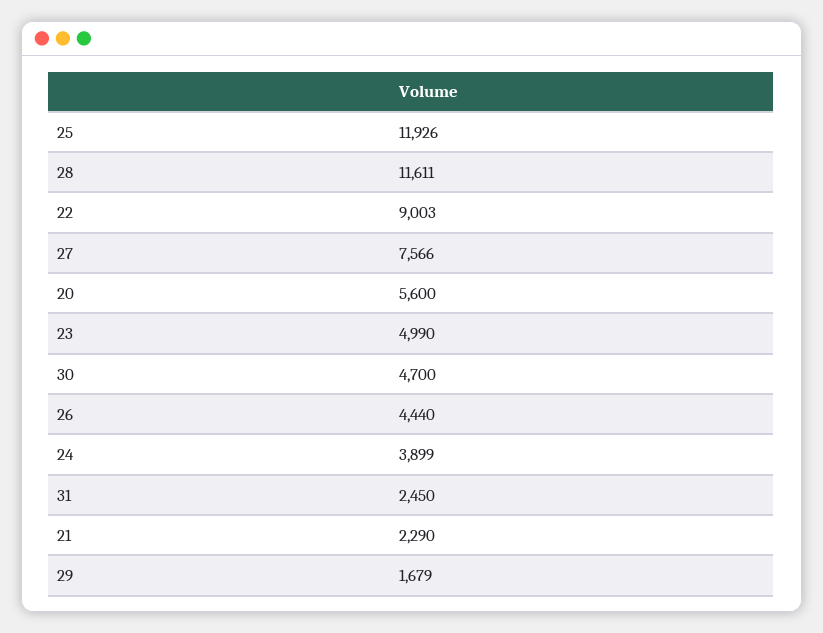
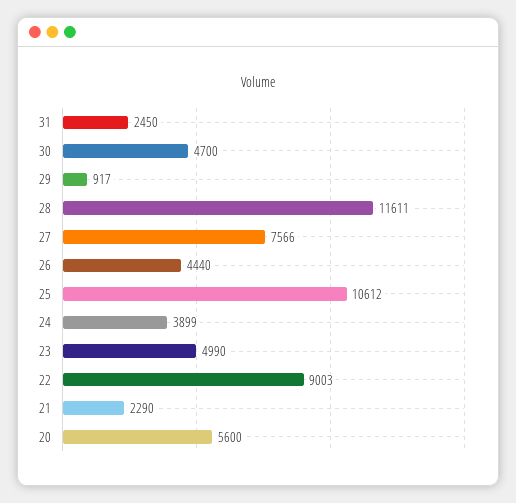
25: 11926 -> 10612
29: 1679 -> 917

